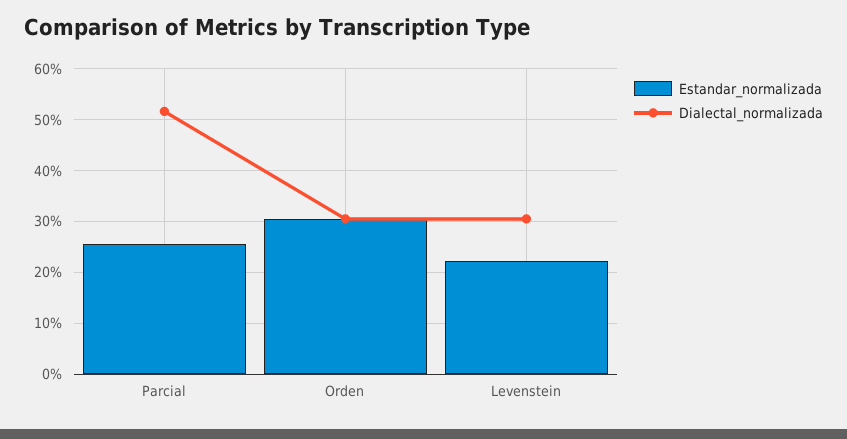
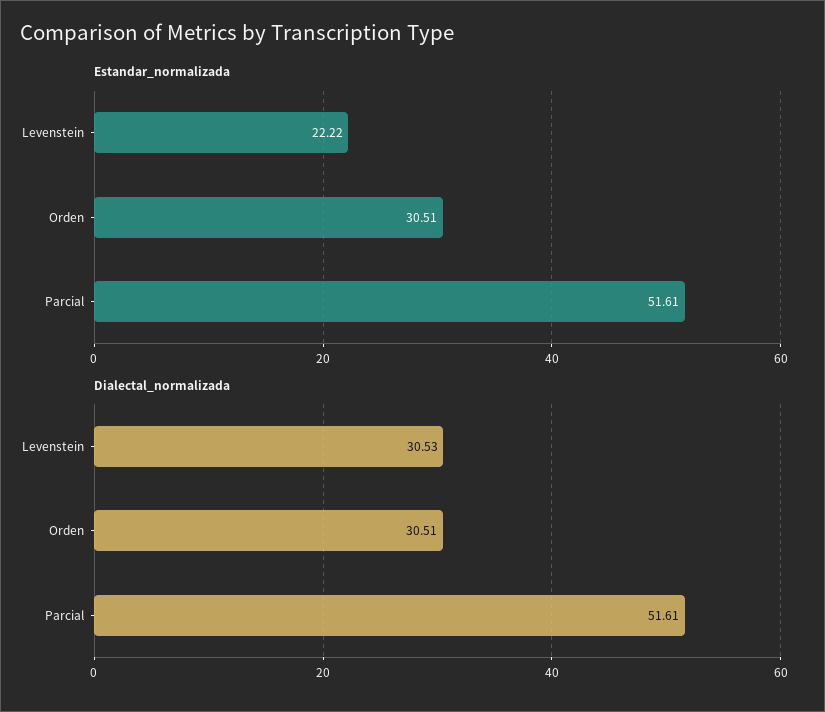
Estandar_normalizada, Parcial: 26 -> 51.61

